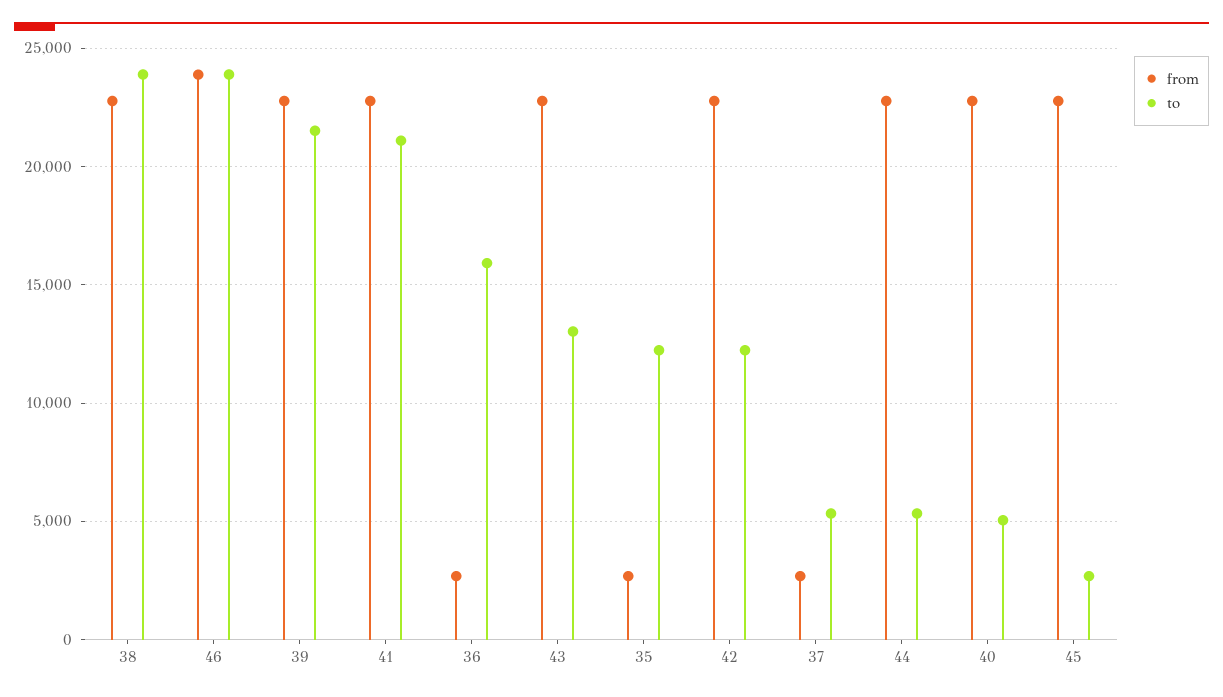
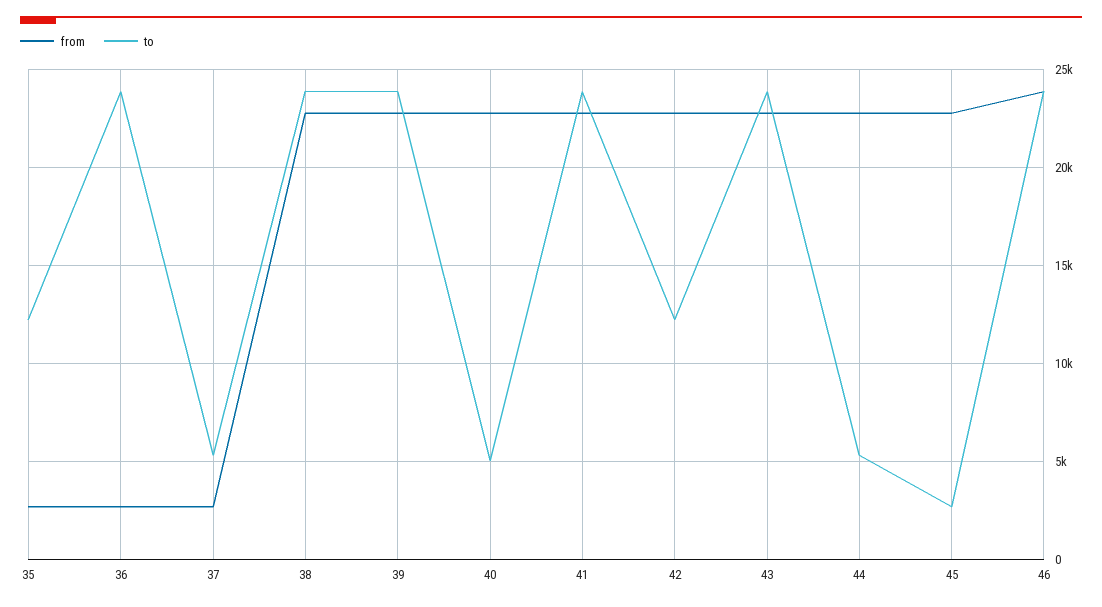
to, 39: 21500 -> 24000
to, 41: 21000 -> 24000
to, 36: 16000 -> 24000
to, 43: 13000 -> 24000

